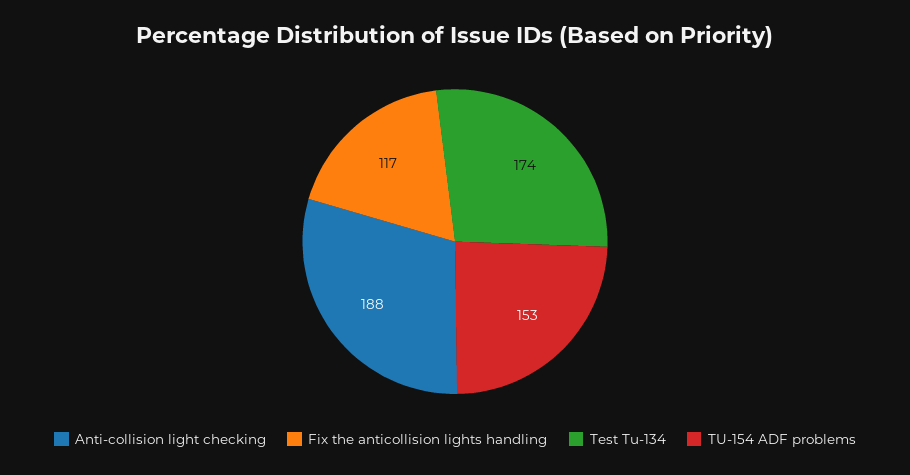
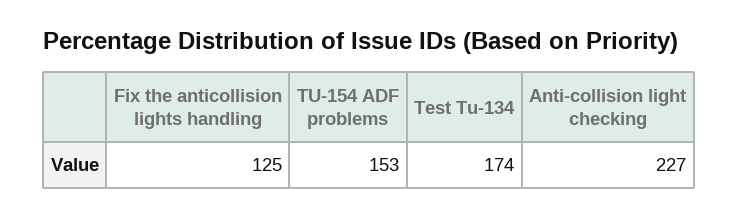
Anti-collision light checking: 188 -> 227
Fix the anticollision lights handling: 117 -> 125

